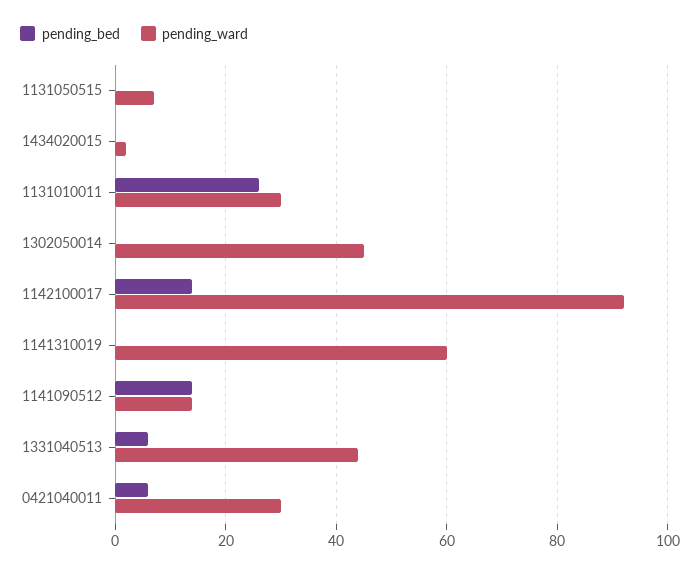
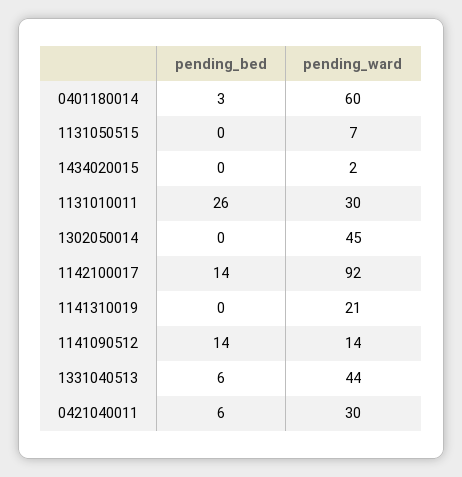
pending_ward, 1141310019: 60 -> 21
pending_bed, 0401180014: none -> 3
pending_ward, 0401180014: none -> 60

